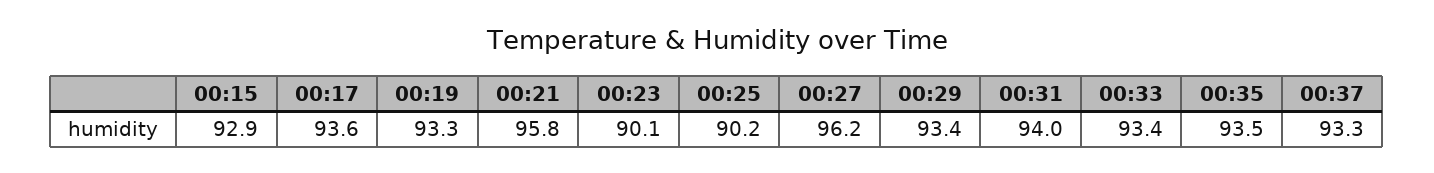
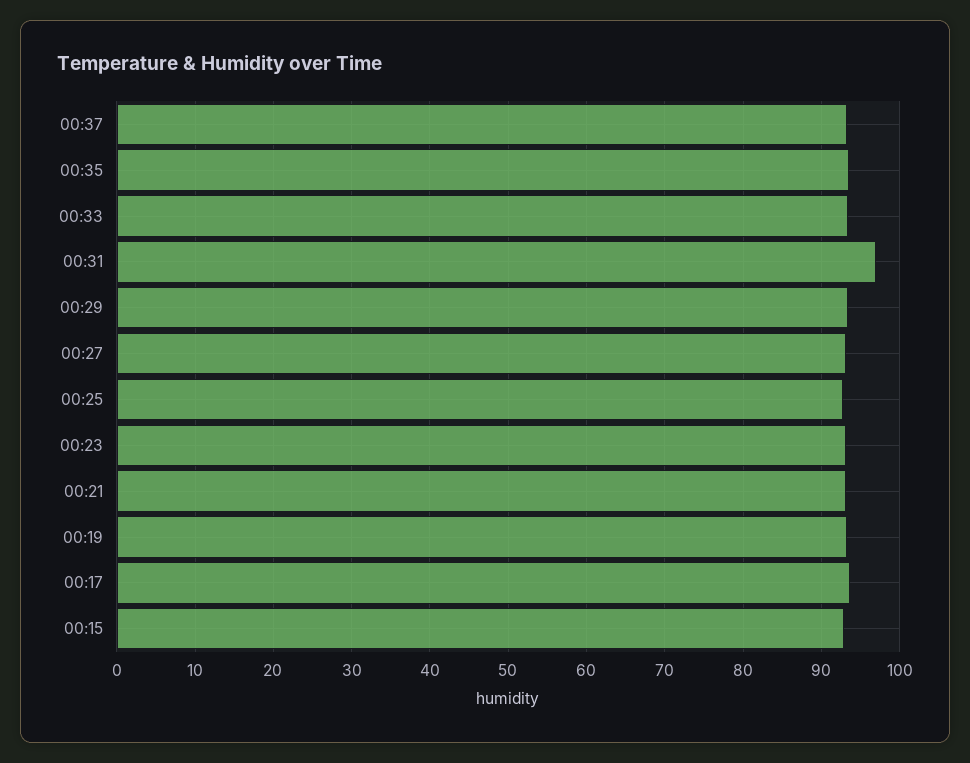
00:21: 95.8 -> 93
00:23: 90.1 -> 93
00:25: 90.2 -> 93
00:27: 96.2 -> 93
00:31: 94 -> 97

